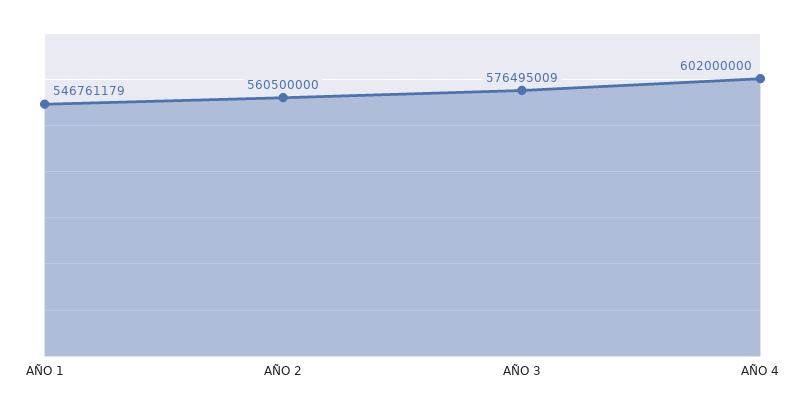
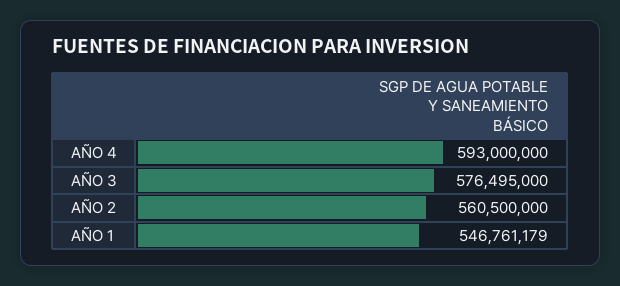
AÑO 3: 576495009 -> 576495000
AÑO 4: 602000000 -> 593000000

